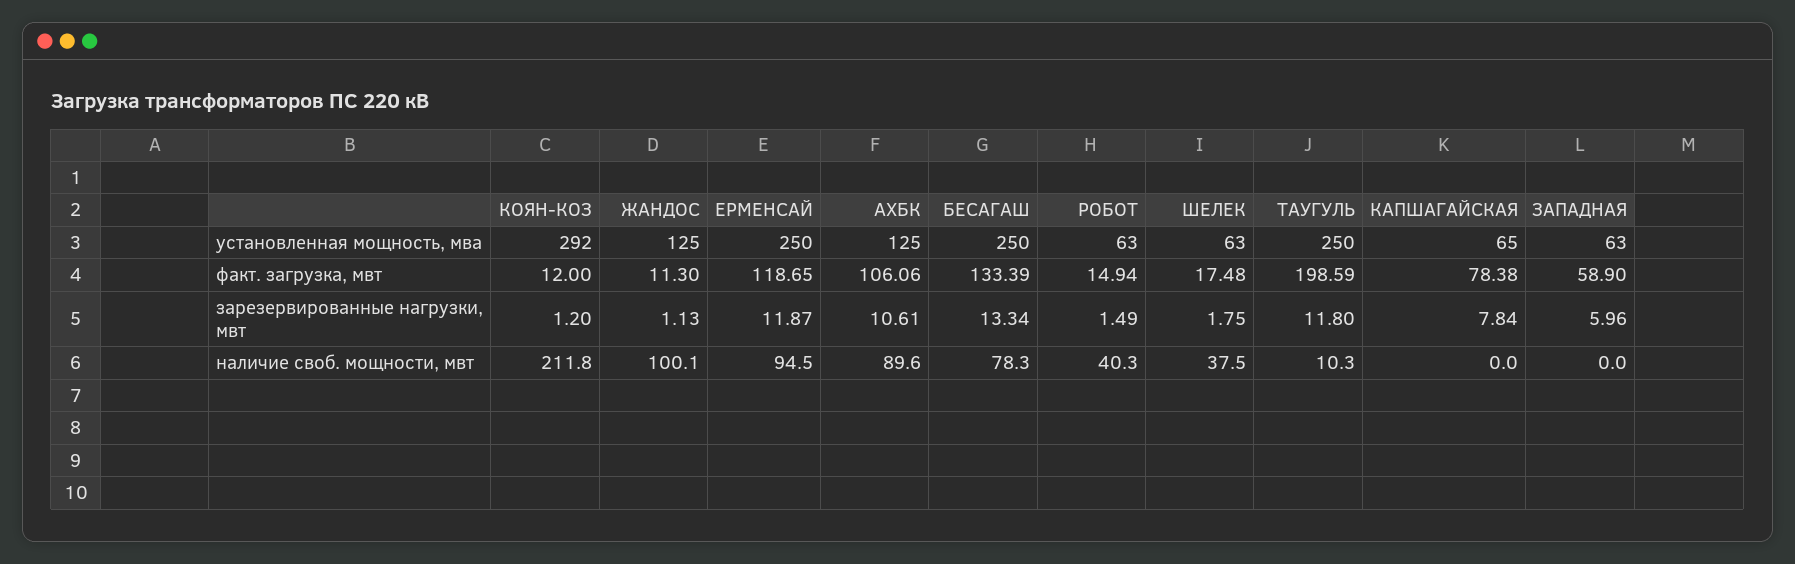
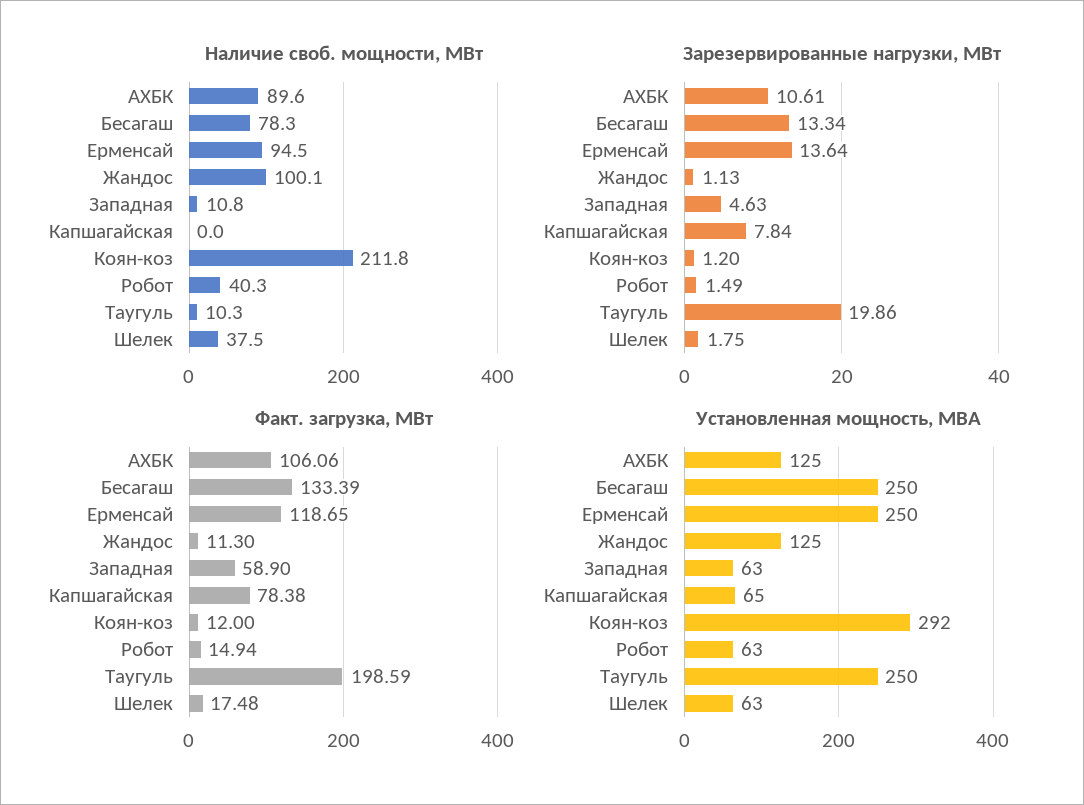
зарезервированные нагрузки, мвт, ЕРМЕНСАЙ: 11.87 -> 13.64
зарезервированные нагрузки, мвт, ТАУГУЛЬ: 11.8 -> 19.86
зарезервированные нагрузки, мвт, ЗАПАДНАЯ: 5.96 -> 4.63
наличие своб. мощности, мвт, ЗАПАДНАЯ: 0 -> 10.8

